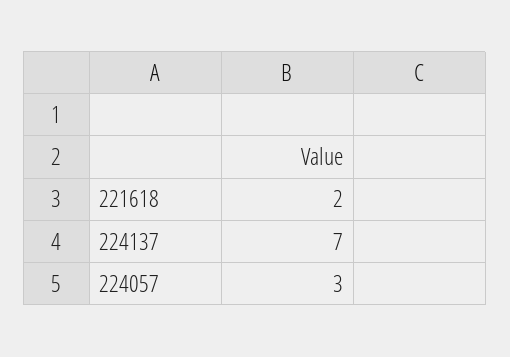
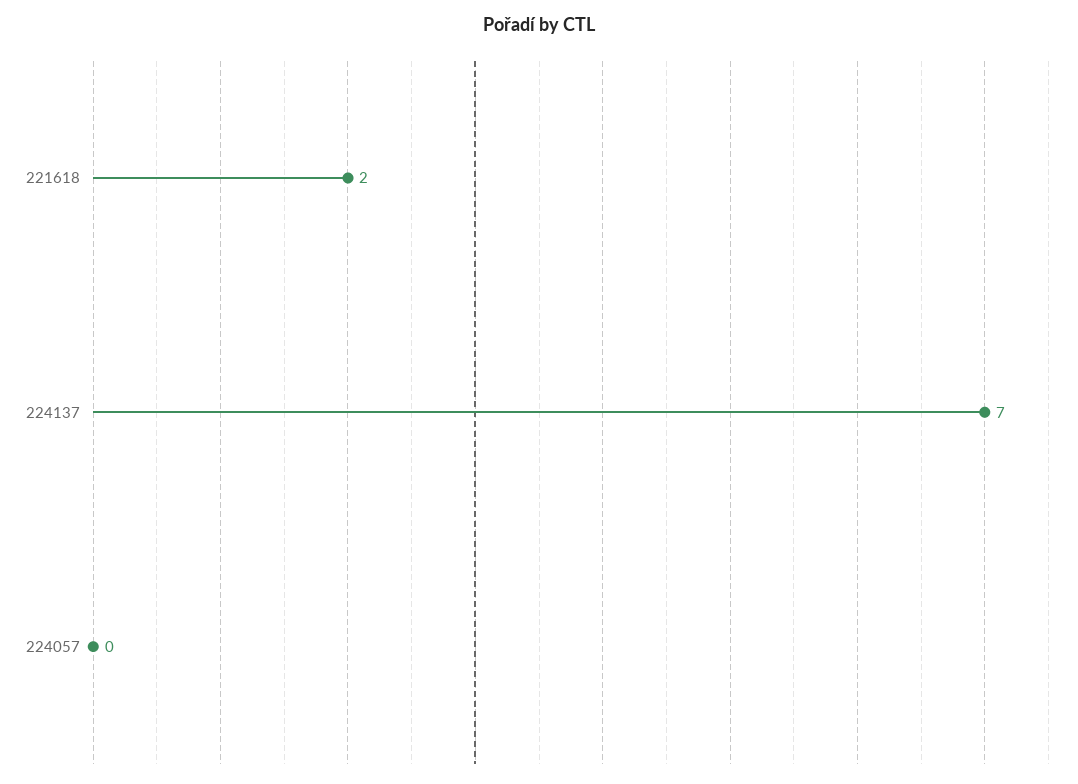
224057: 3 -> 0

